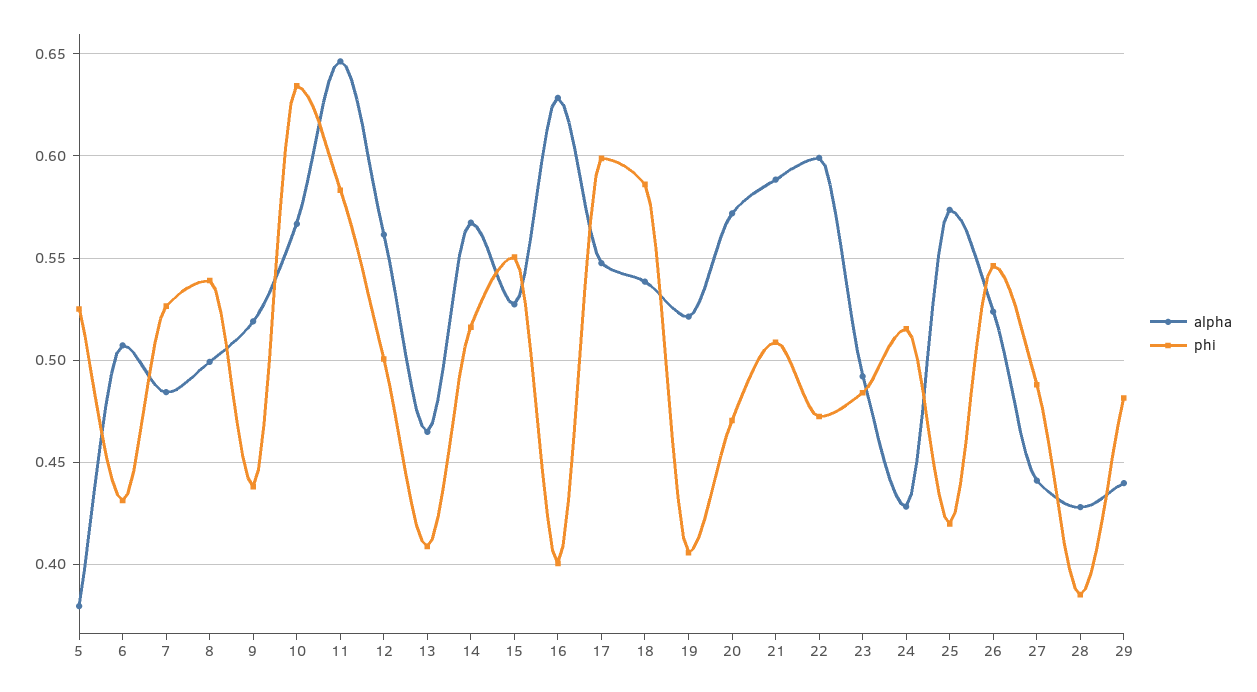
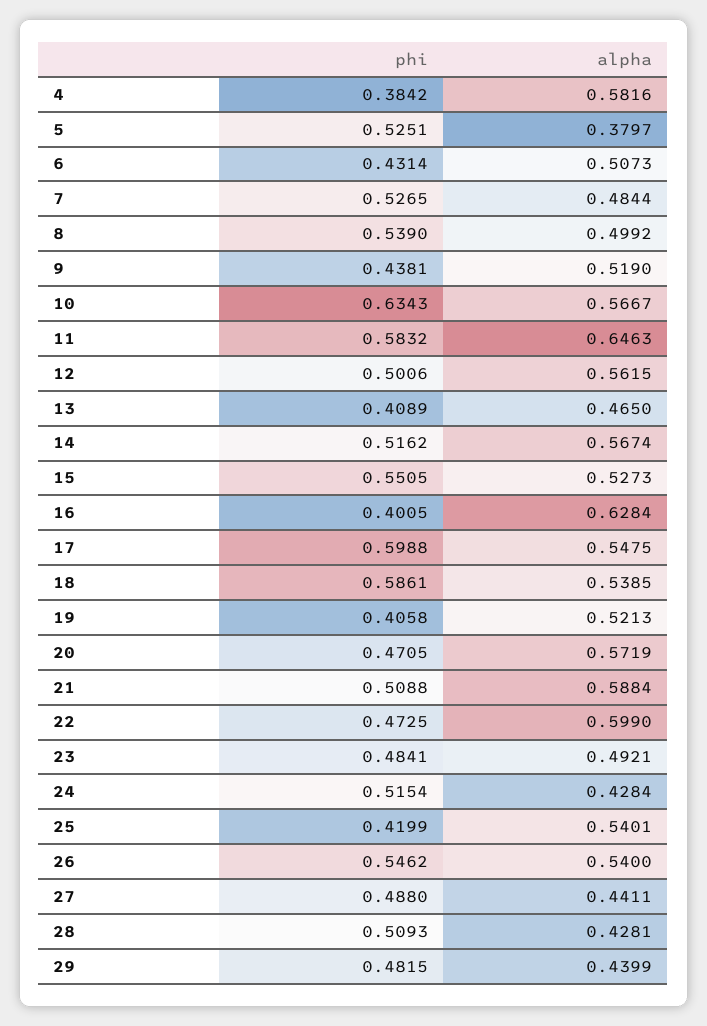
alpha, 25: 0.575 -> 0.5401
alpha, 26: 0.525 -> 0.54
phi, 28: 0.385 -> 0.5093
phi, 4: none -> 0.3842
alpha, 4: none -> 0.5816

